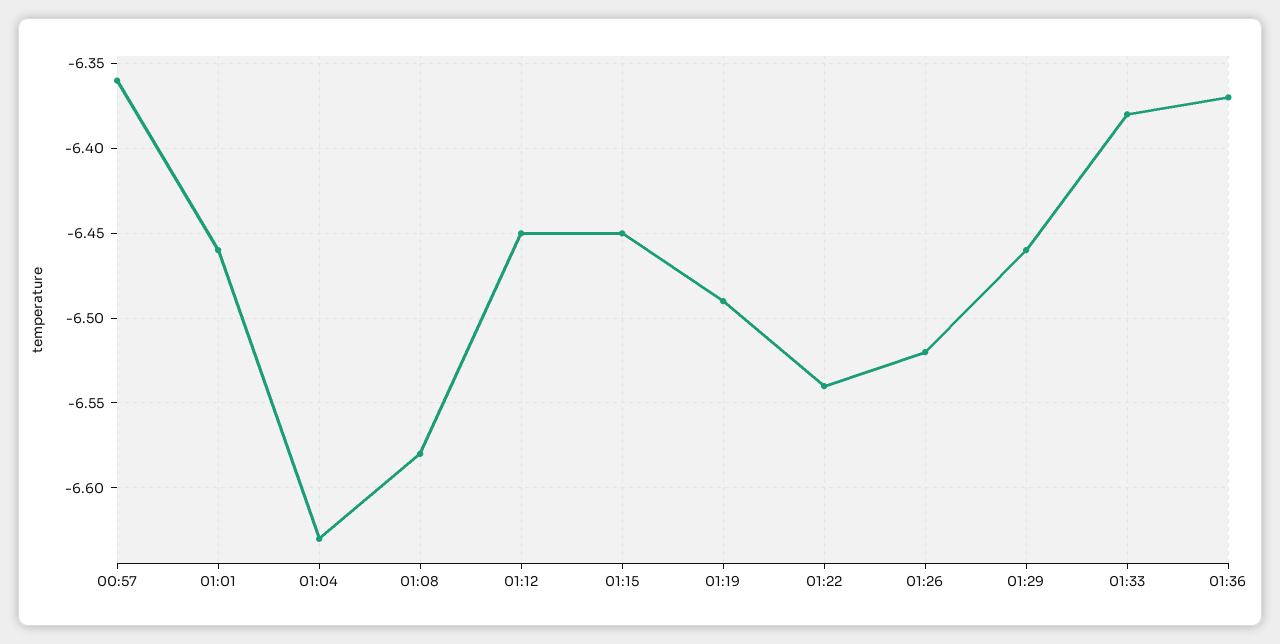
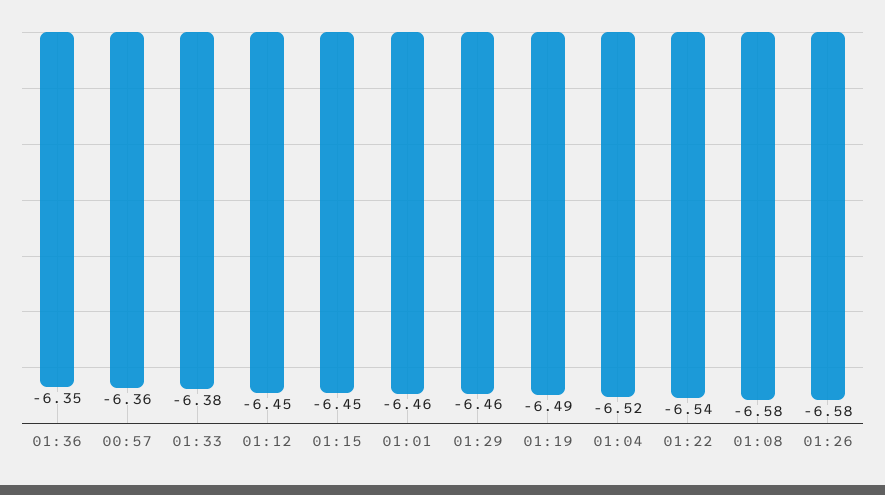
01:04: -6.63 -> -6.52
01:26: -6.52 -> -6.58
01:36: -6.37 -> -6.35

